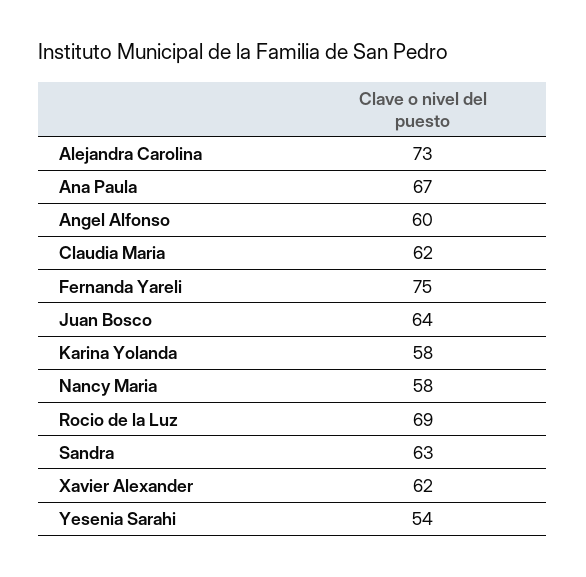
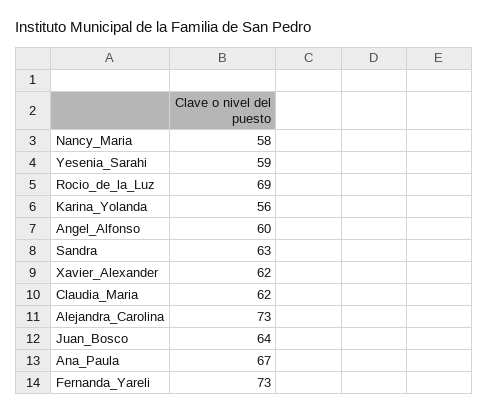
Fernanda Yareli: 75 -> 73
Karina Yolanda: 58 -> 56
Yesenia Sarahi: 54 -> 59

